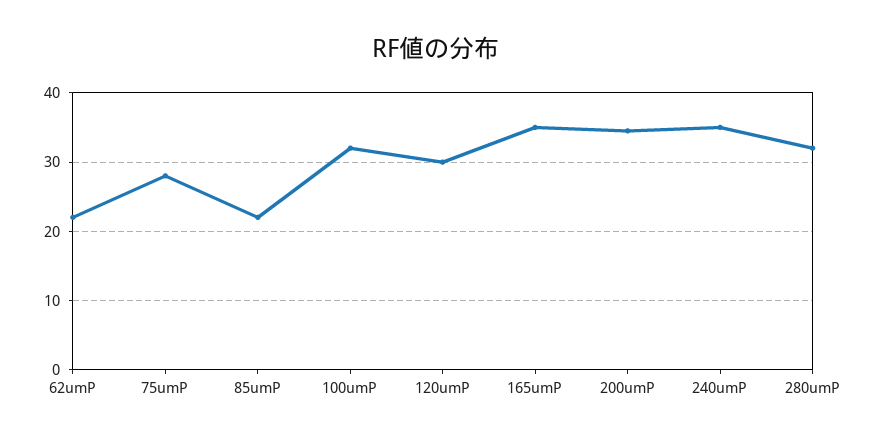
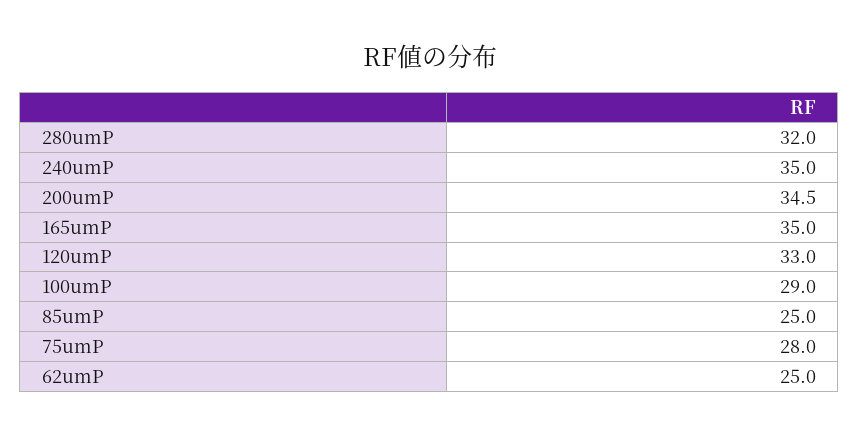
62umP: 22 -> 25
85umP: 22 -> 25
100umP: 32 -> 29
120umP: 30 -> 33

